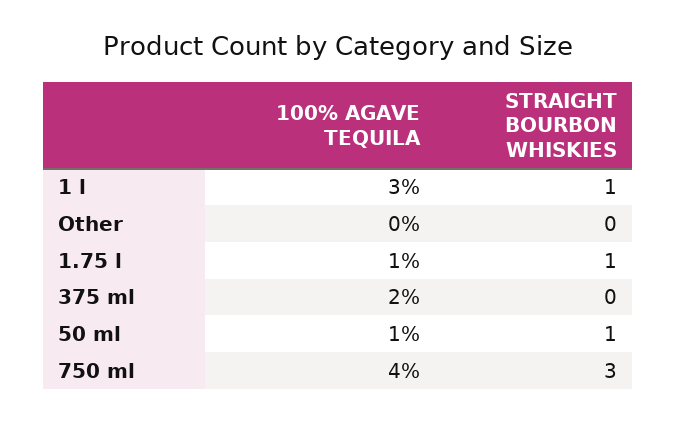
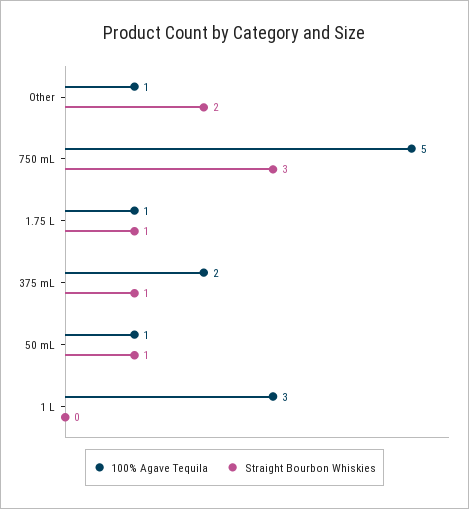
STRAIGHT BOURBON WHISKIES, 1 l: 1 -> 0
100% AGAVE TEQUILA, Other: 0 -> 1
STRAIGHT BOURBON WHISKIES, Other: 0 -> 2
STRAIGHT BOURBON WHISKIES, 375 ml: 0 -> 1
100% AGAVE TEQUILA, 750 ml: 4 -> 5

